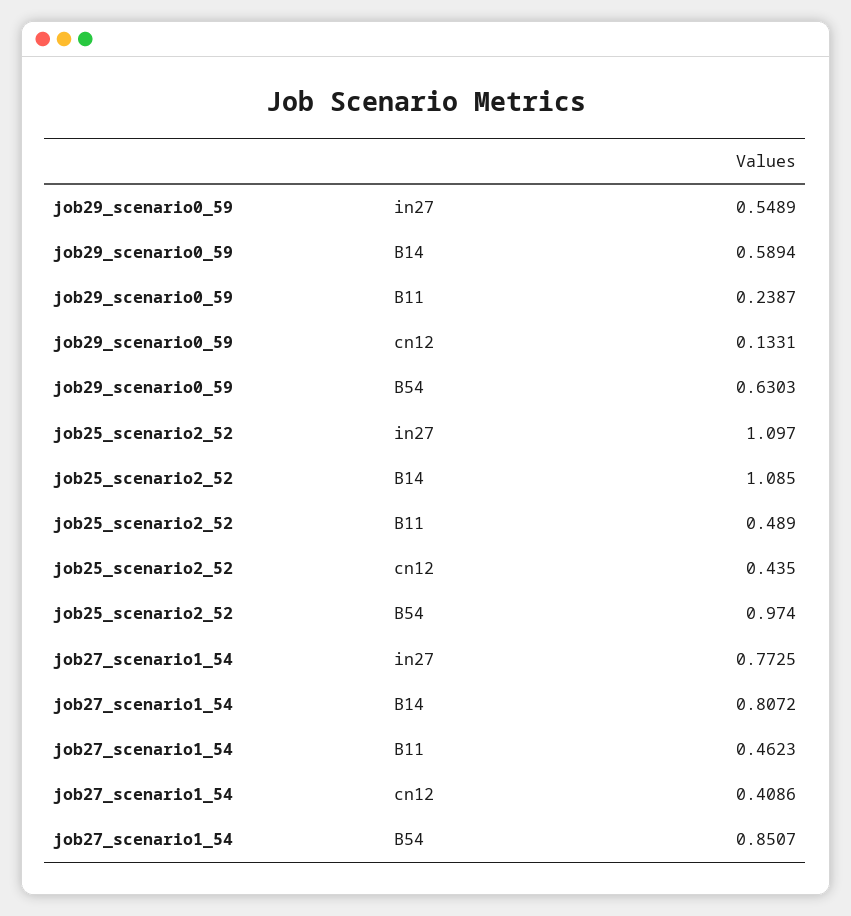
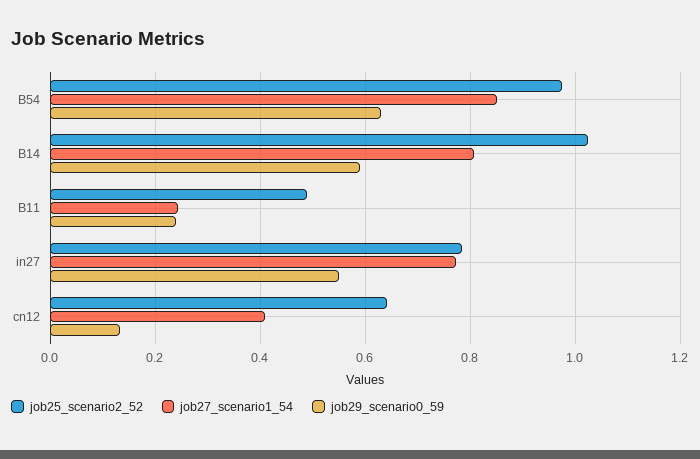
job25_scenario2_52, in27: 1.097 -> 0.78
job25_scenario2_52, B14: 1.085 -> 1.02
job25_scenario2_52, cn12: 0.435 -> 0.64
job27_scenario1_54, B11: 0.4623 -> 0.24

